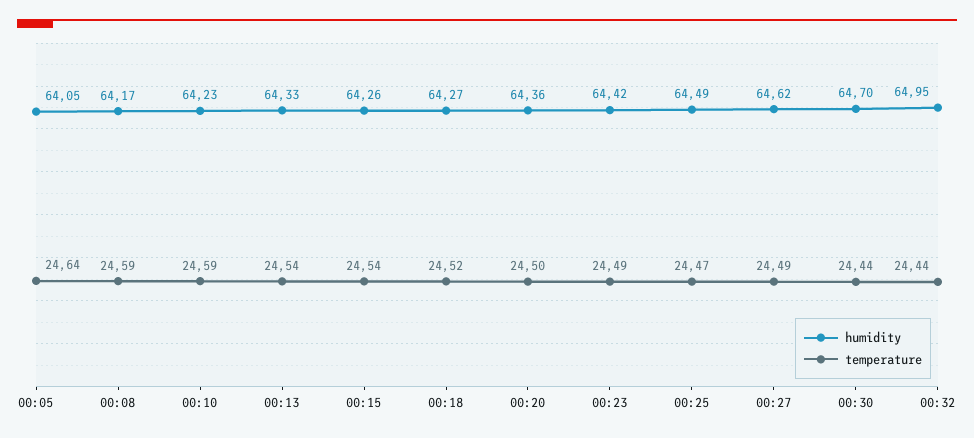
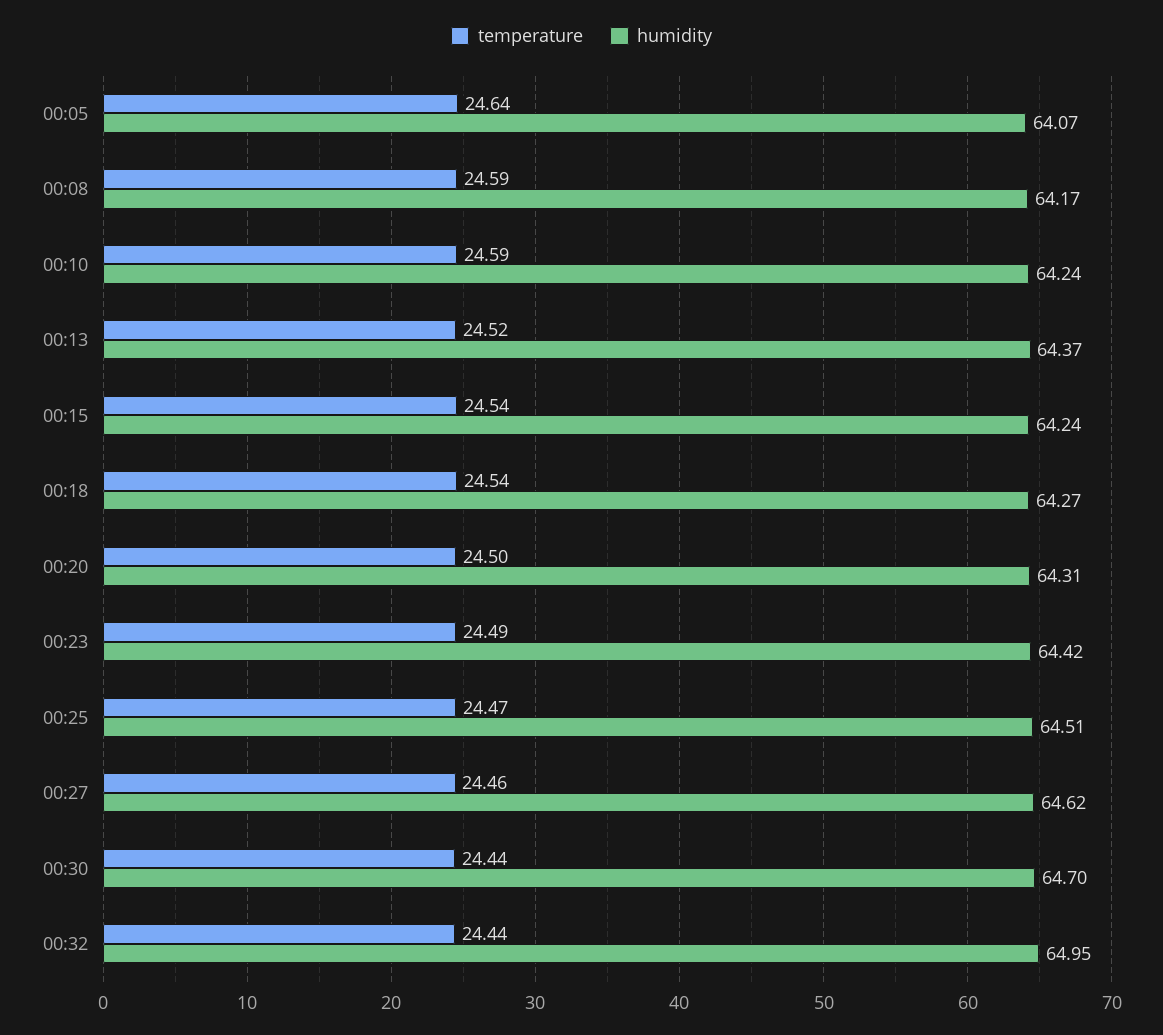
humidity, 00:05: 64.05 -> 64.07
humidity, 00:10: 64.23 -> 64.24
humidity, 00:13: 64.33 -> 64.37
temperature, 00:13: 24.54 -> 24.52
humidity, 00:15: 64.26 -> 64.24
temperature, 00:18: 24.52 -> 24.54
humidity, 00:20: 64.36 -> 64.31
humidity, 00:25: 64.49 -> 64.51
temperature, 00:27: 24.49 -> 24.46

